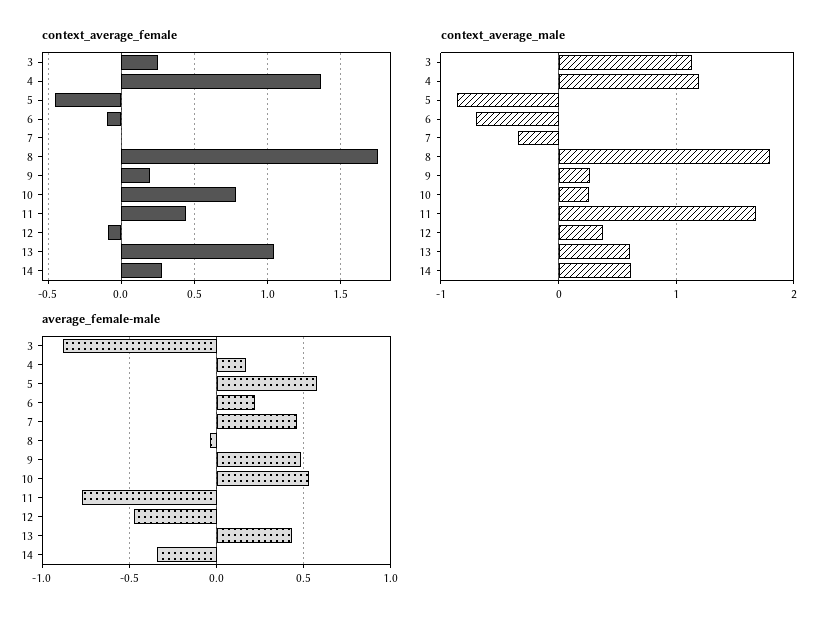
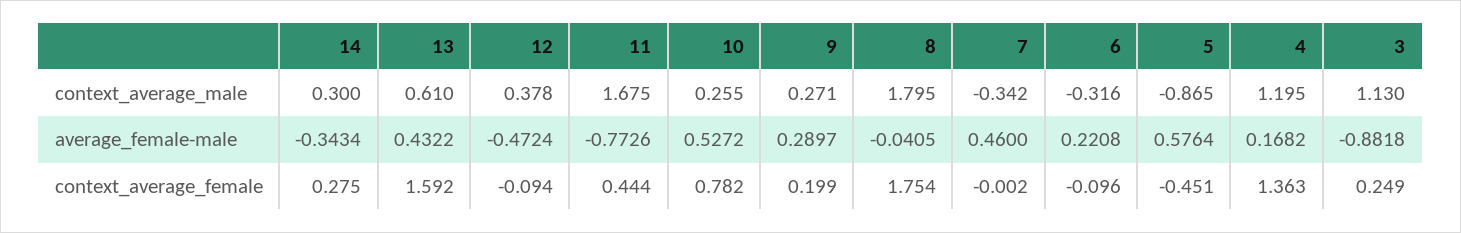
context_average_female, 13: 1.05 -> 1.592
context_average_male, 6: -0.7 -> -0.316
context_average_male, 14: 0.6 -> 0.3
average_female-male, 9: 0.5 -> 0.2897

